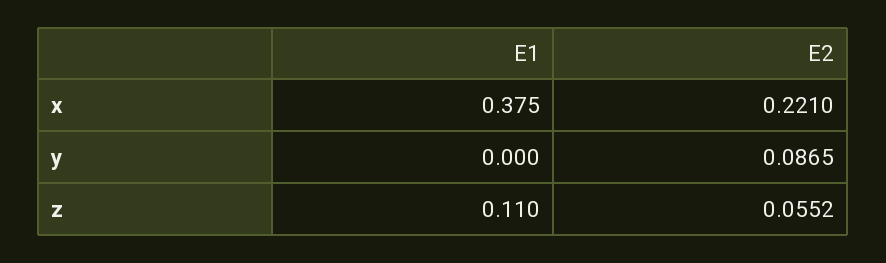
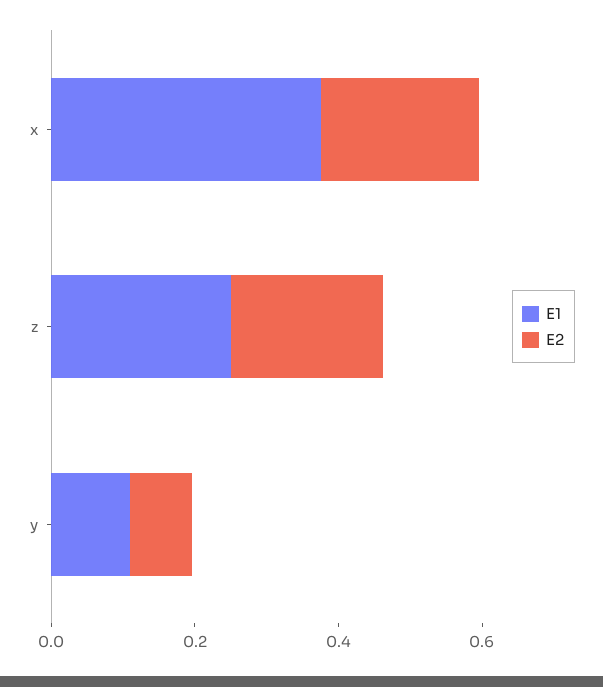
E1, y: 0 -> 0.1
E1, z: 0.11 -> 0.25
E2, z: 0.0552 -> 0.2

